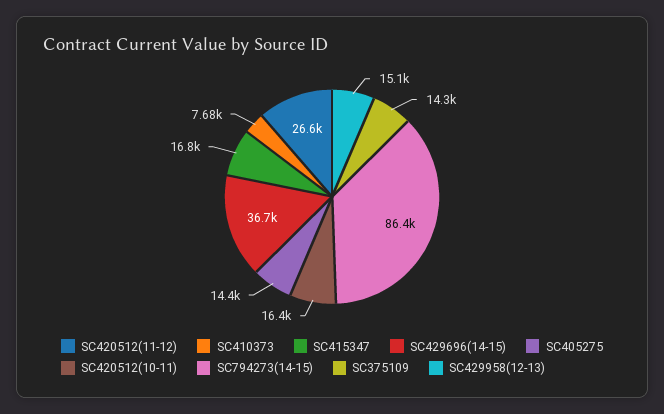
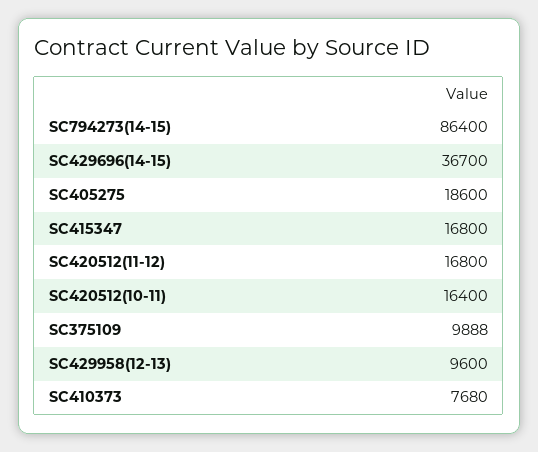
SC420512(11-12): 26600 -> 16800
SC405275: 14400 -> 18600
SC375109: 14300 -> 9888
SC429958(12-13): 15100 -> 9600

